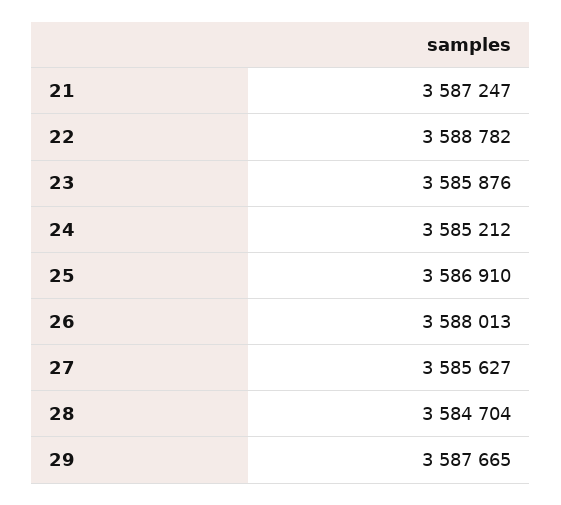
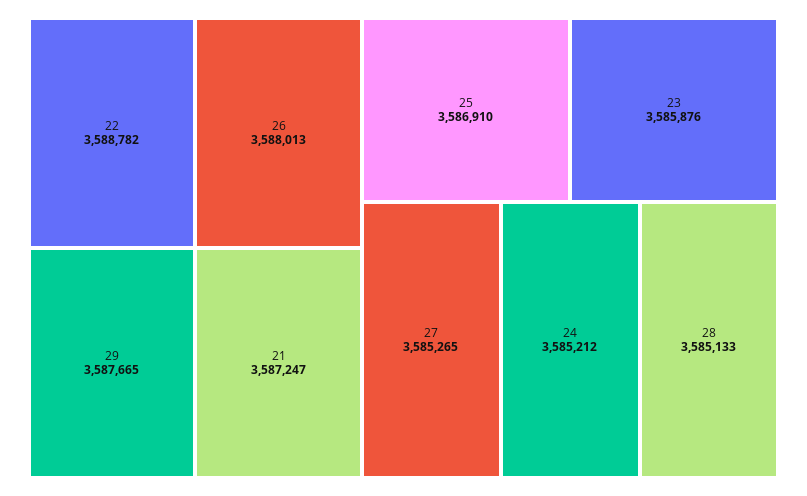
27: 3585627 -> 3585265
28: 3584704 -> 3585133

